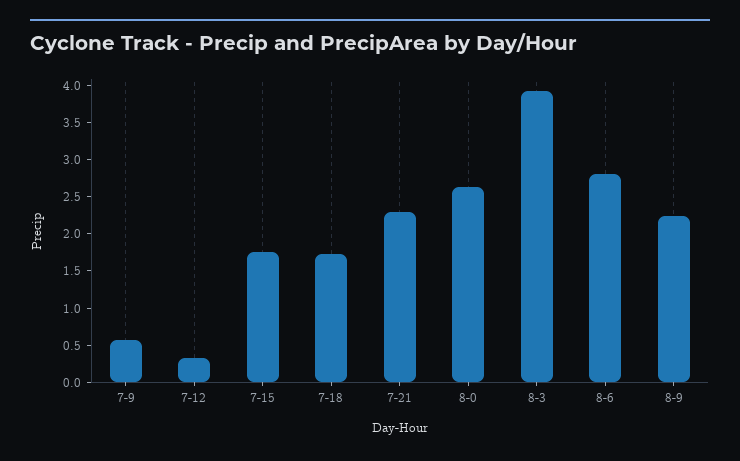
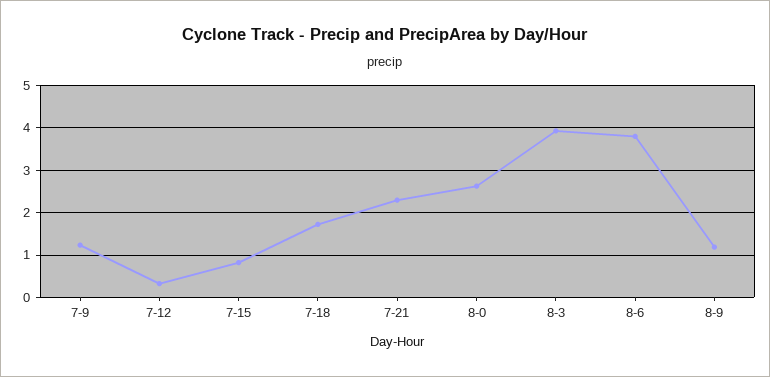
7-9: 0.5 -> 1.2
7-15: 1.75 -> 0.8
8-6: 2.75 -> 3.8
8-9: 2.25 -> 1.2

